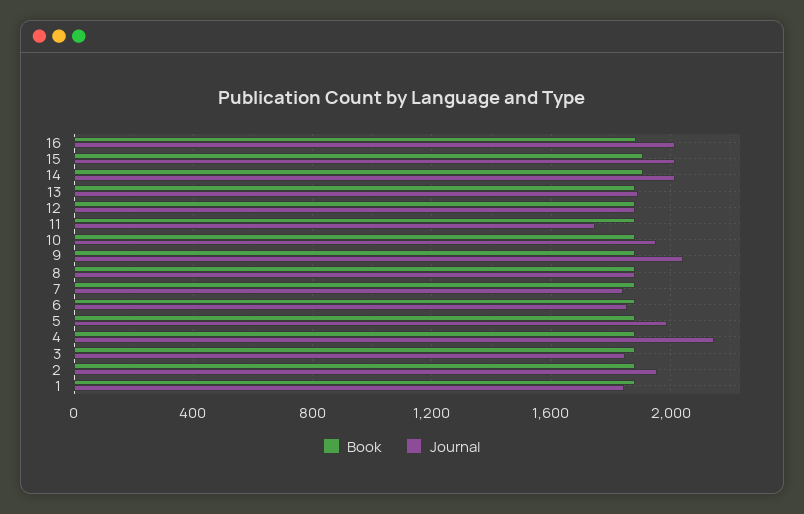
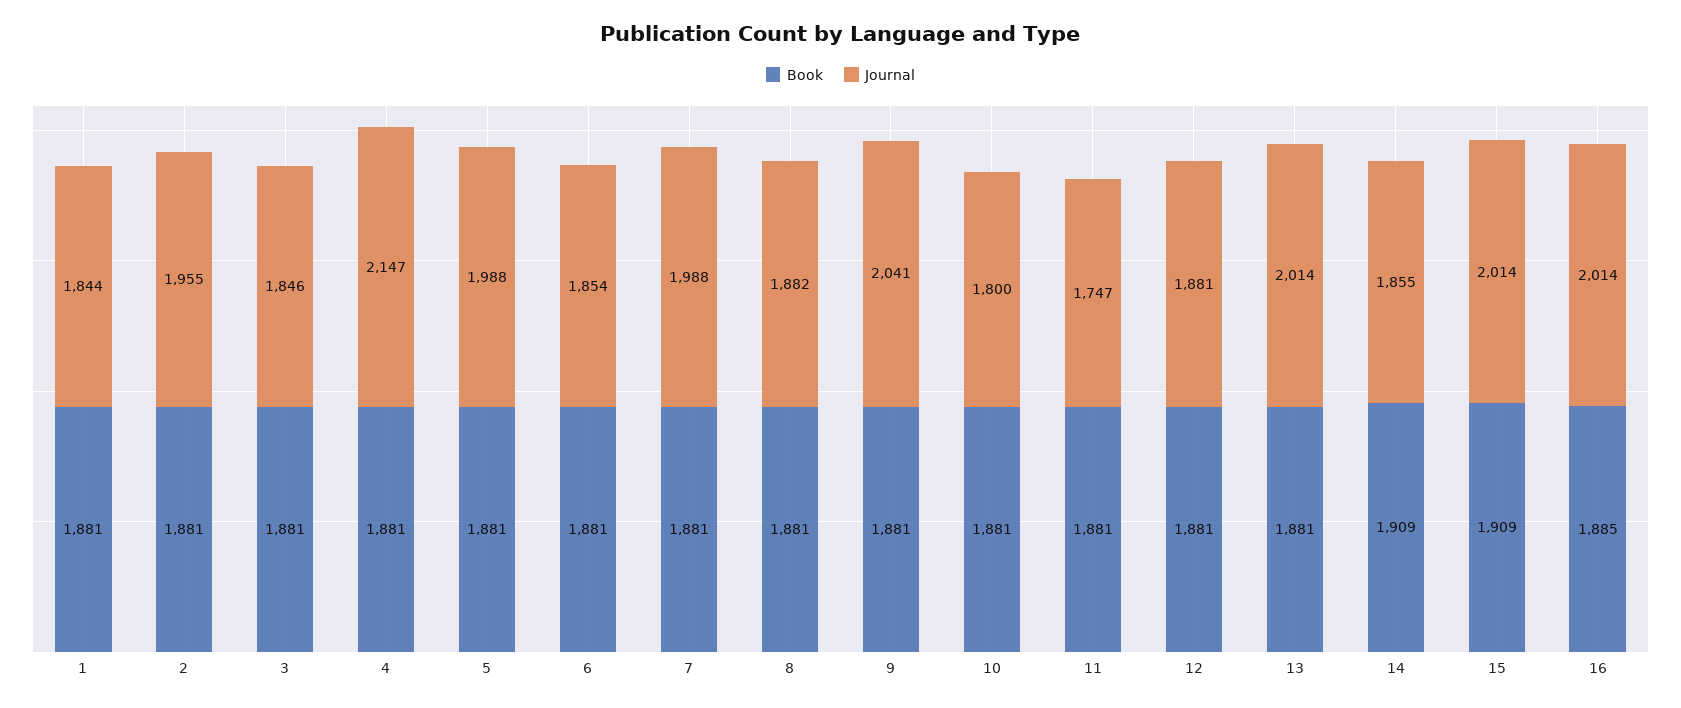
Journal, 14: 2000 -> 1855
Journal, 13: 1900 -> 2014
Journal, 10: 1950 -> 1800
Journal, 7: 1850 -> 1988

